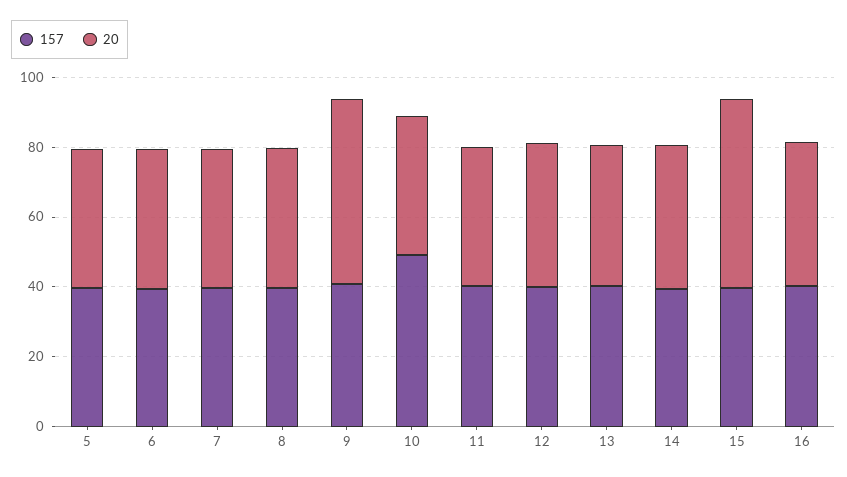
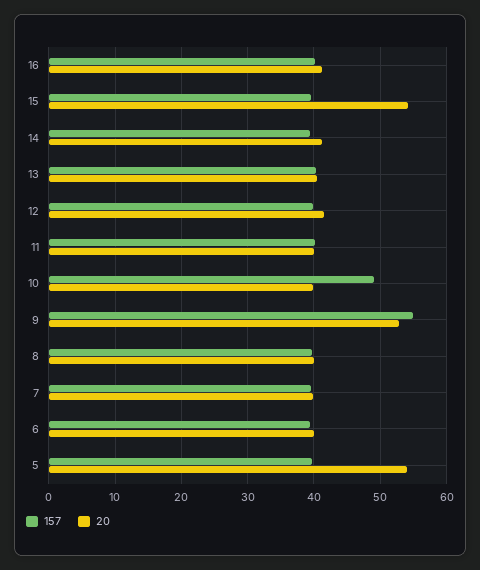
20, 5: 40 -> 54
157, 9: 40 -> 55

